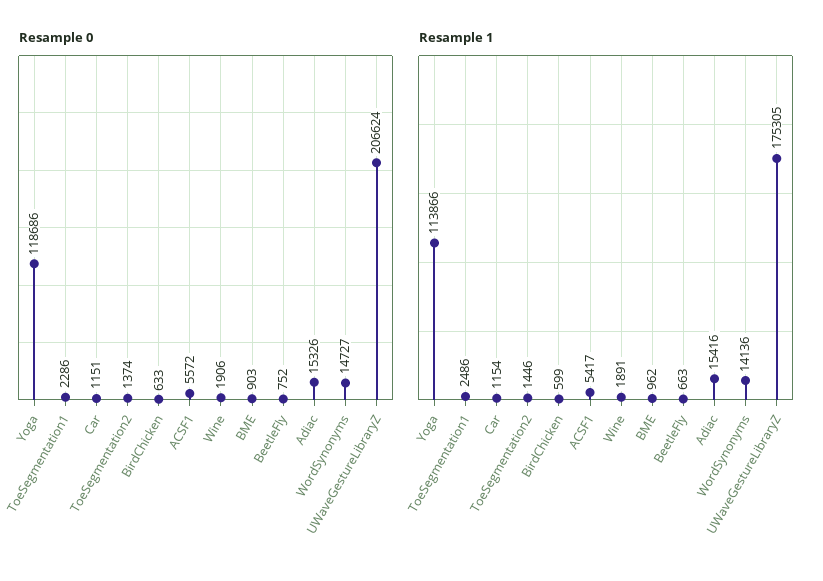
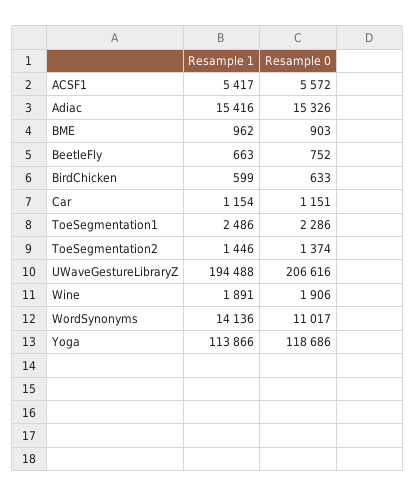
Resample 0, WordSynonyms: 14727 -> 11017
Resample 0, UWaveGestureLibraryZ: 206624 -> 206616
Resample 1, UWaveGestureLibraryZ: 175305 -> 194488

